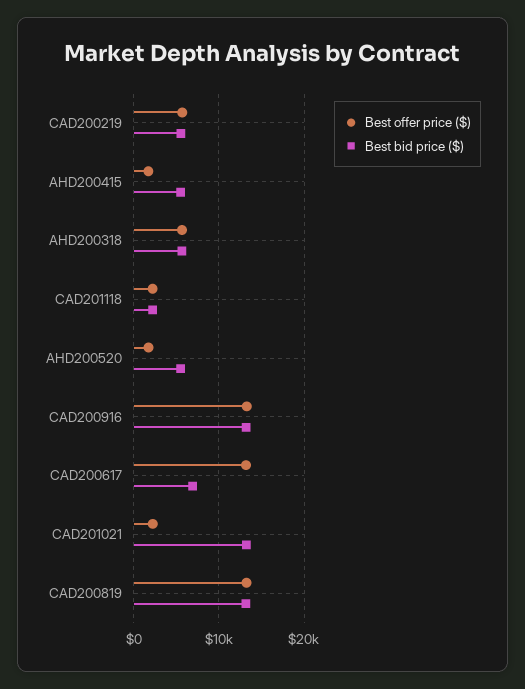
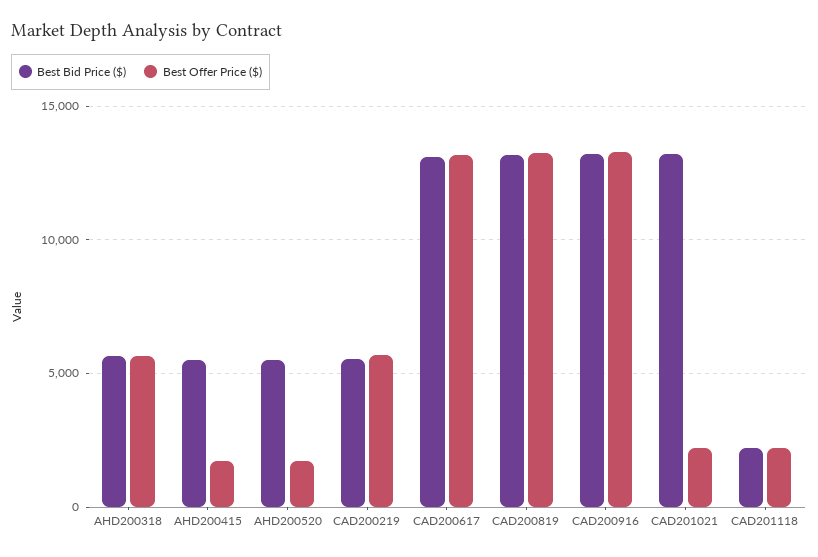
Best bid price ($), CAD200617: 7000 -> 13000

